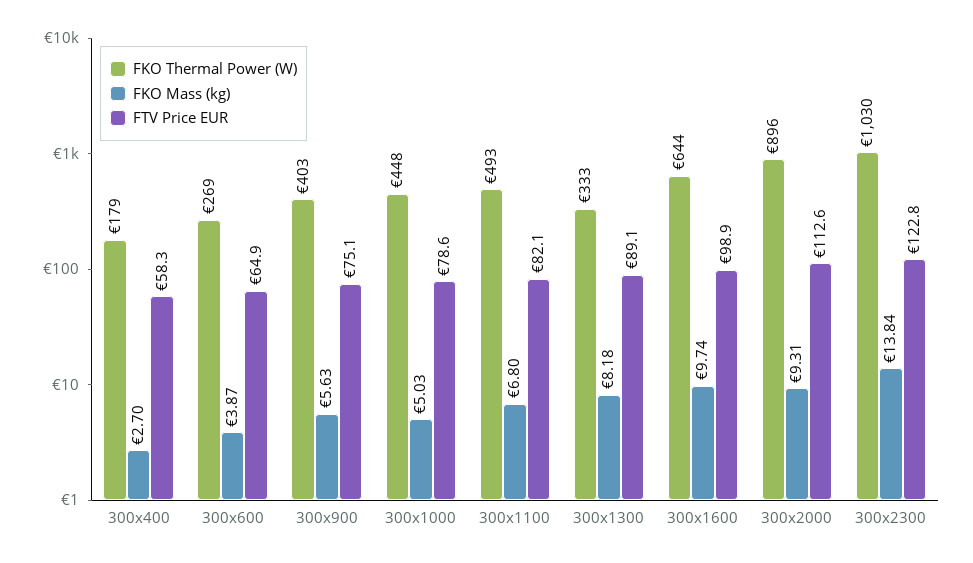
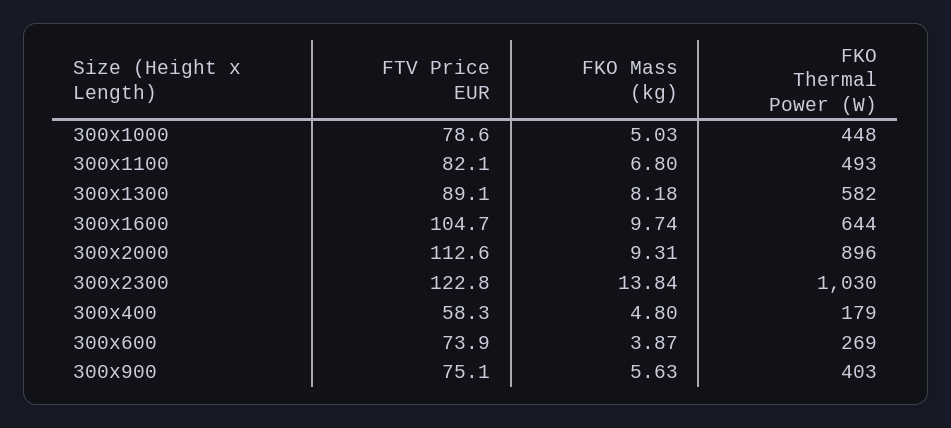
FKO Mass (kg), 300x400: 2.7 -> 4.8
FTV Price EUR, 300x600: 64.9 -> 73.9
FKO Thermal Power (W), 300x1300: 333 -> 582
FTV Price EUR, 300x1600: 98.9 -> 104.7

